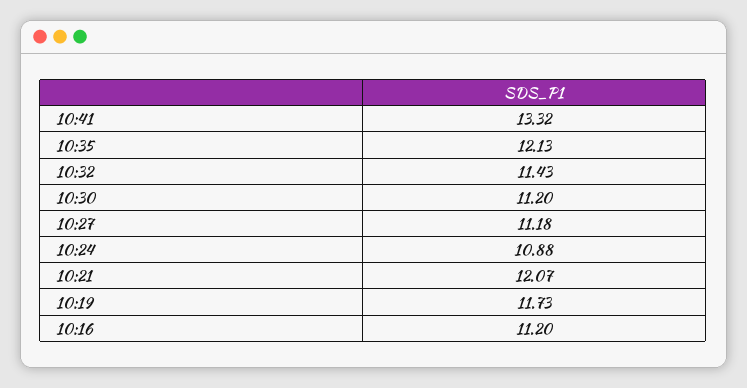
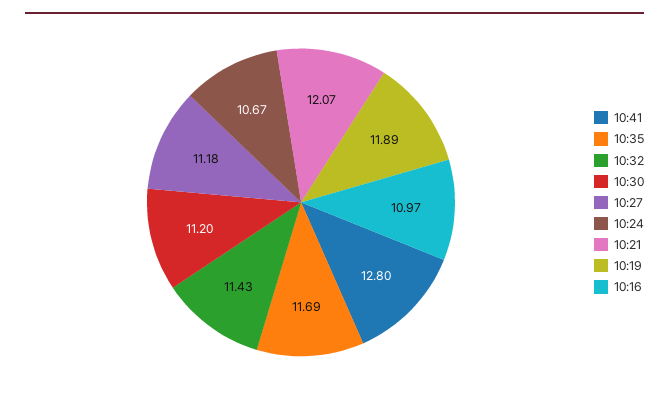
10:41: 13.32 -> 12.8
10:35: 12.13 -> 11.69
10:24: 10.88 -> 10.67
10:19: 11.73 -> 11.89
10:16: 11.2 -> 10.97

